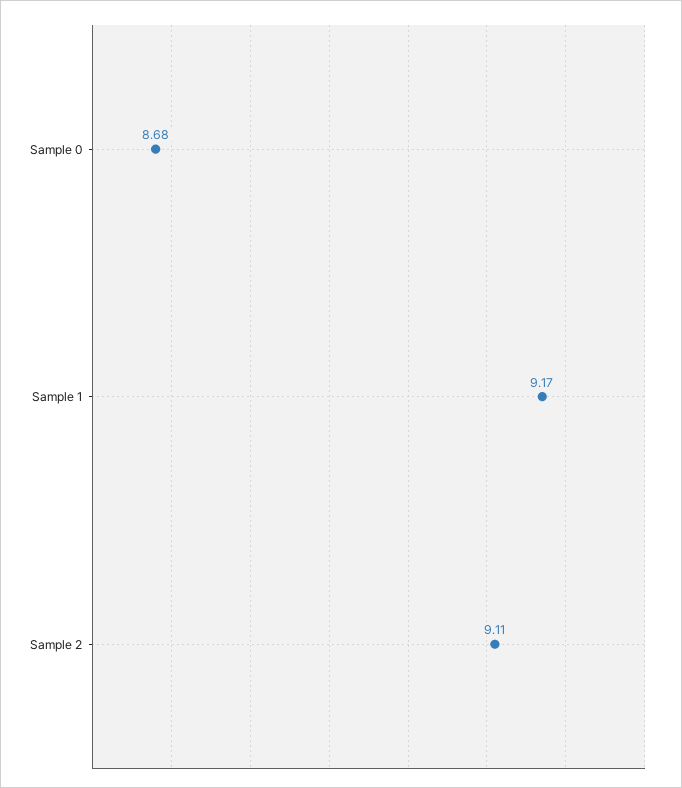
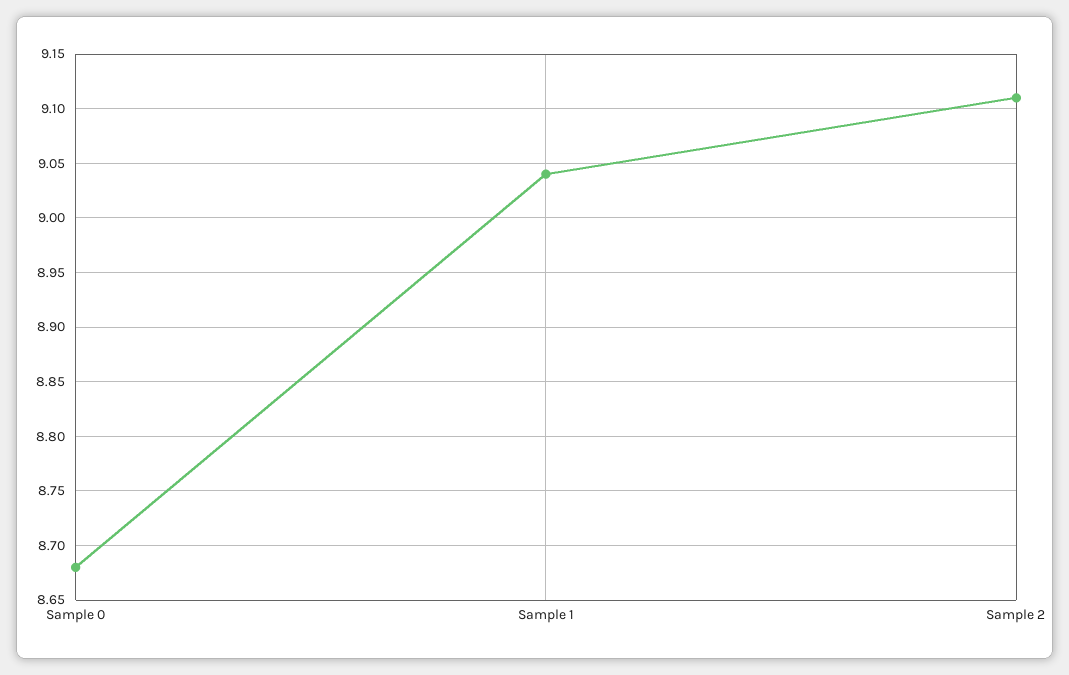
Sample 1: 9.17 -> 9.04

